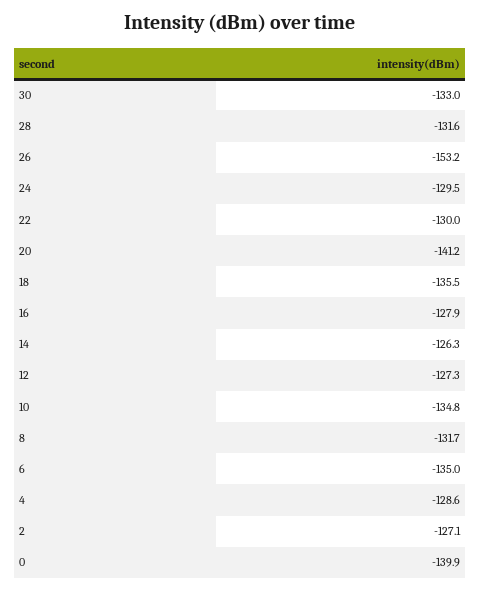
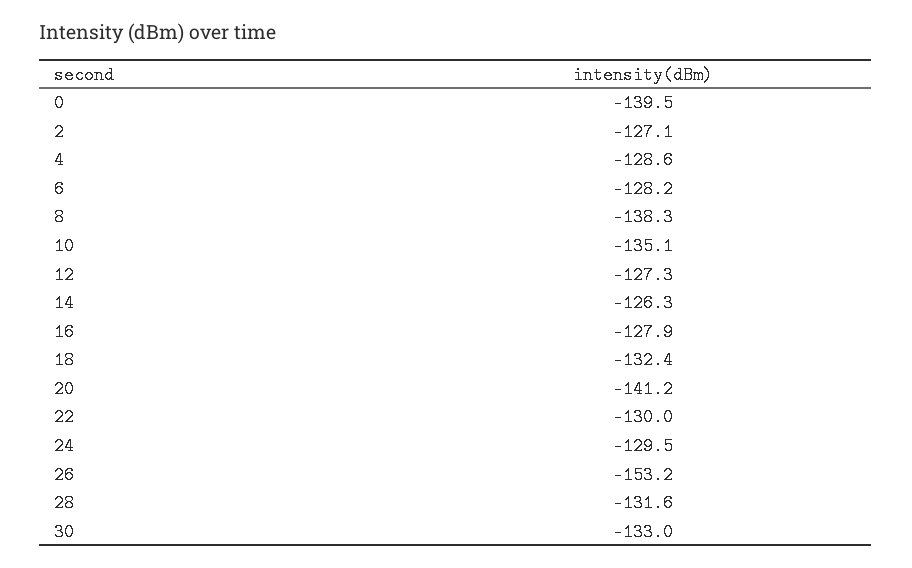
18: -135.5 -> -132.4
10: -134.8 -> -135.1
8: -131.7 -> -138.3
6: -135 -> -128.2
0: -139.9 -> -139.5

